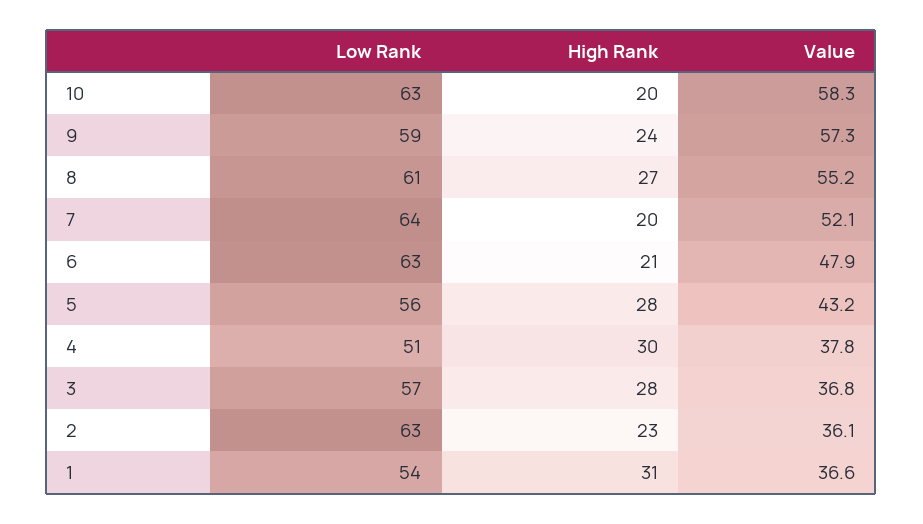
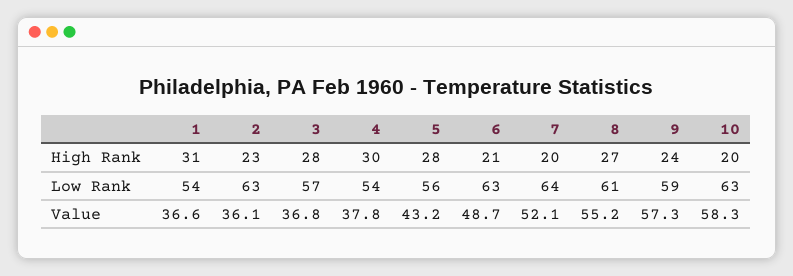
Value, 6: 47.9 -> 48.7
Low Rank, 4: 51 -> 54

